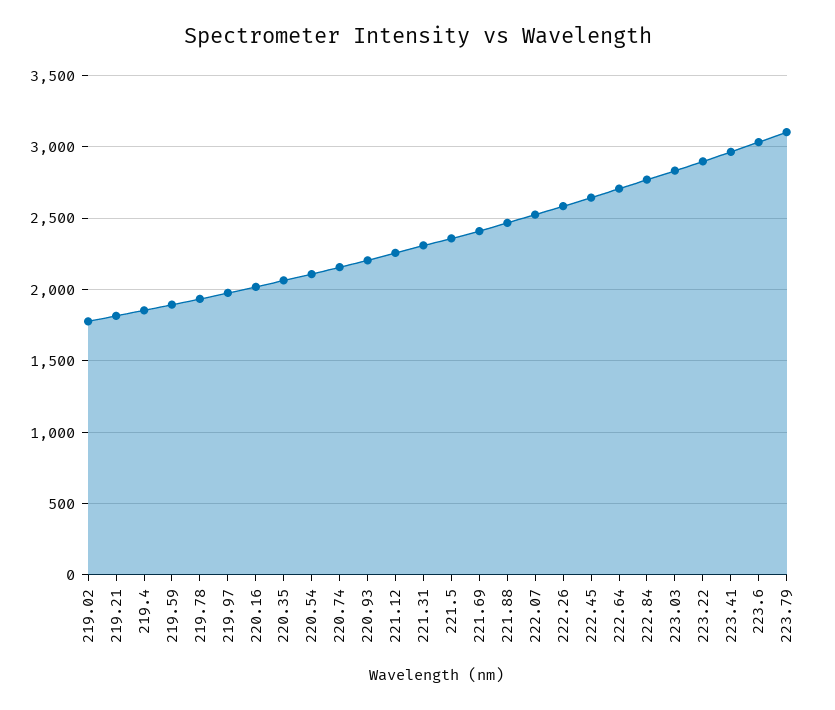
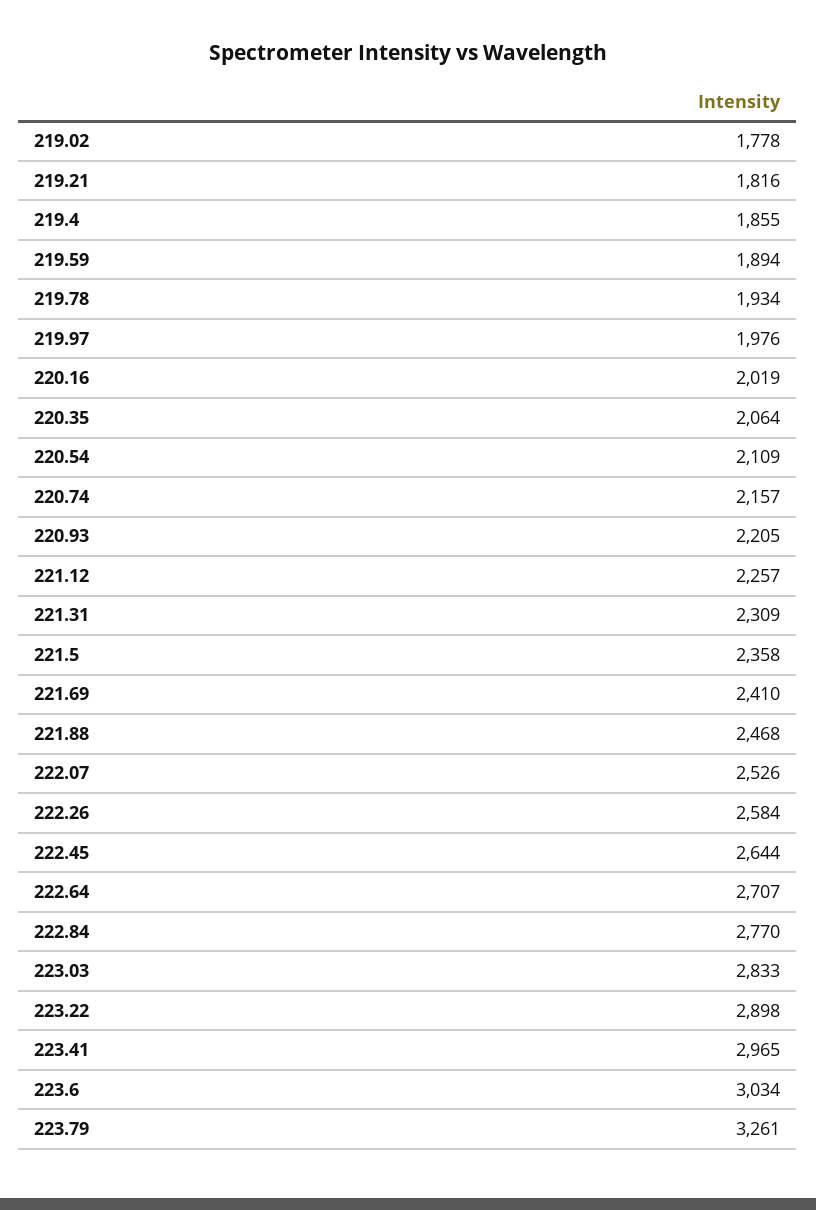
223.79: 3100 -> 3261

